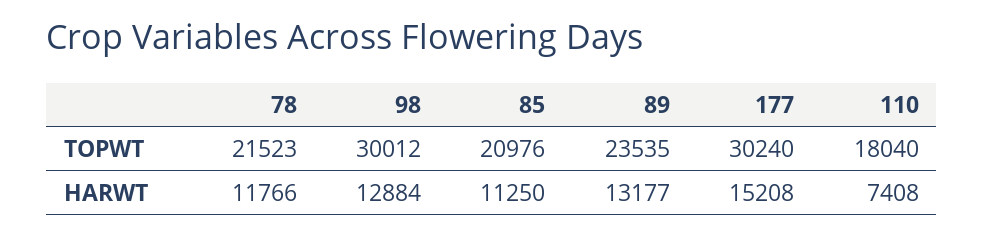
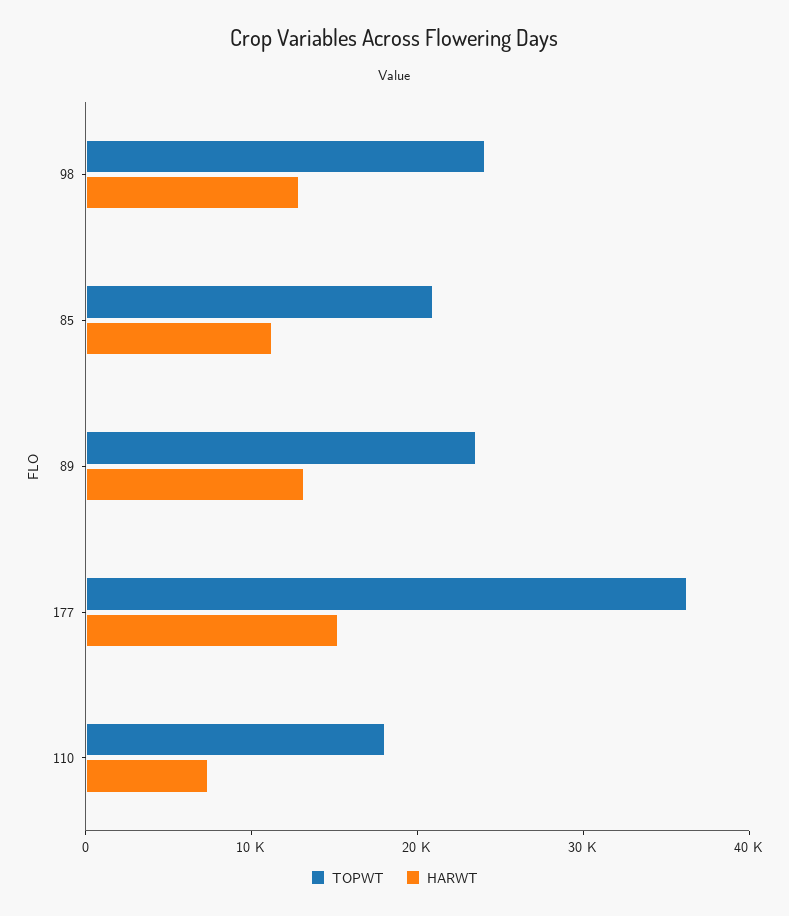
TOPWT, 78: 21523 -> none
TOPWT, 98: 30012 -> 24000
TOPWT, 177: 30240 -> 36000
HARWT, 78: 11766 -> none

